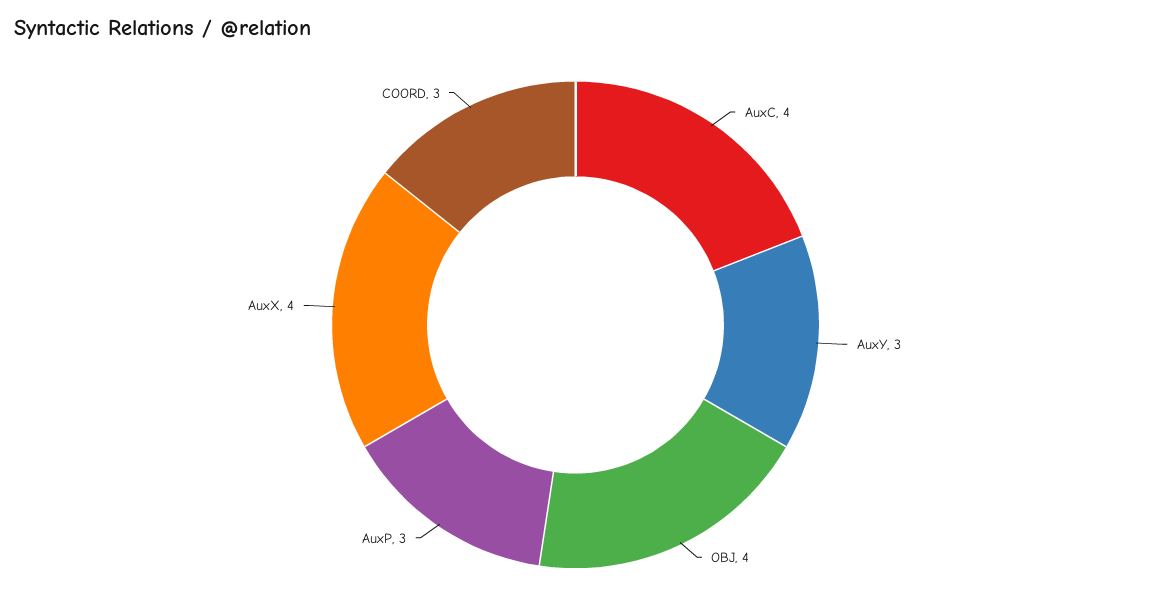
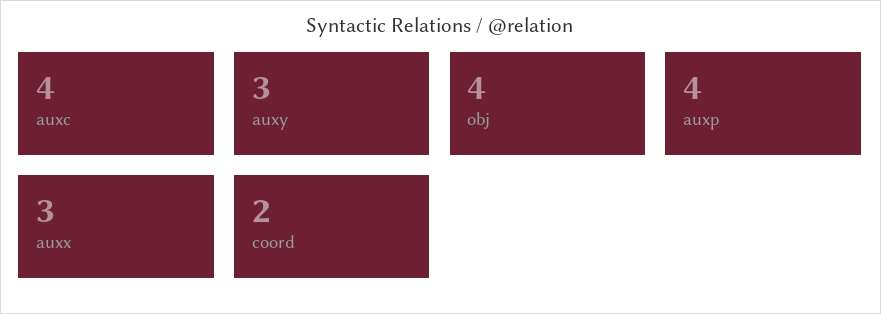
AuxP: 3 -> 4
AuxX: 4 -> 3
COORD: 3 -> 2

